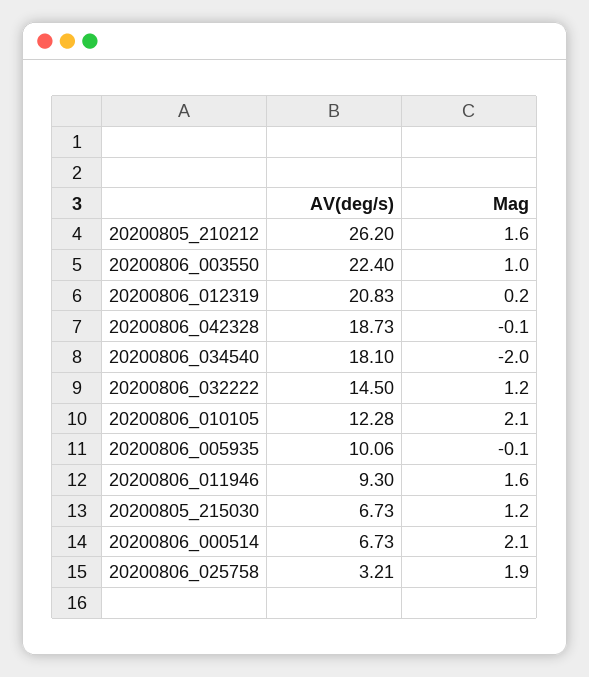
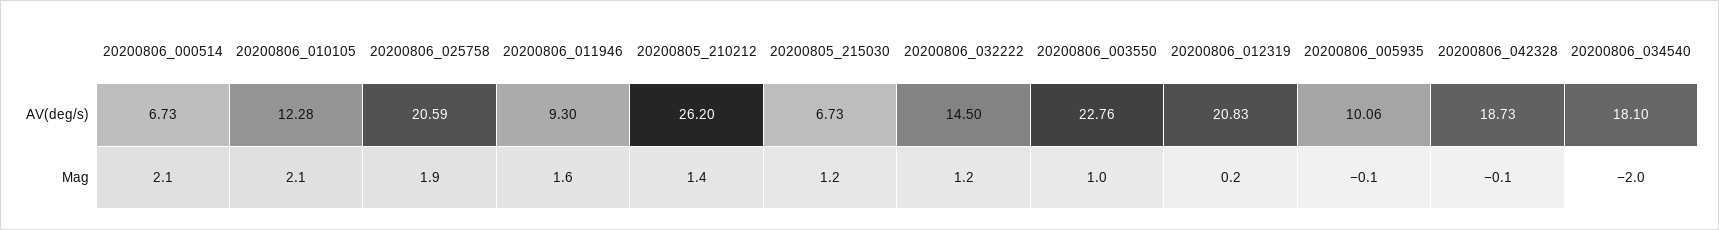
Mag, 20200805_210212: 1.6 -> 1.4
AV(deg/s), 20200806_003550: 22.4 -> 22.76
AV(deg/s), 20200806_025758: 3.21 -> 20.59

